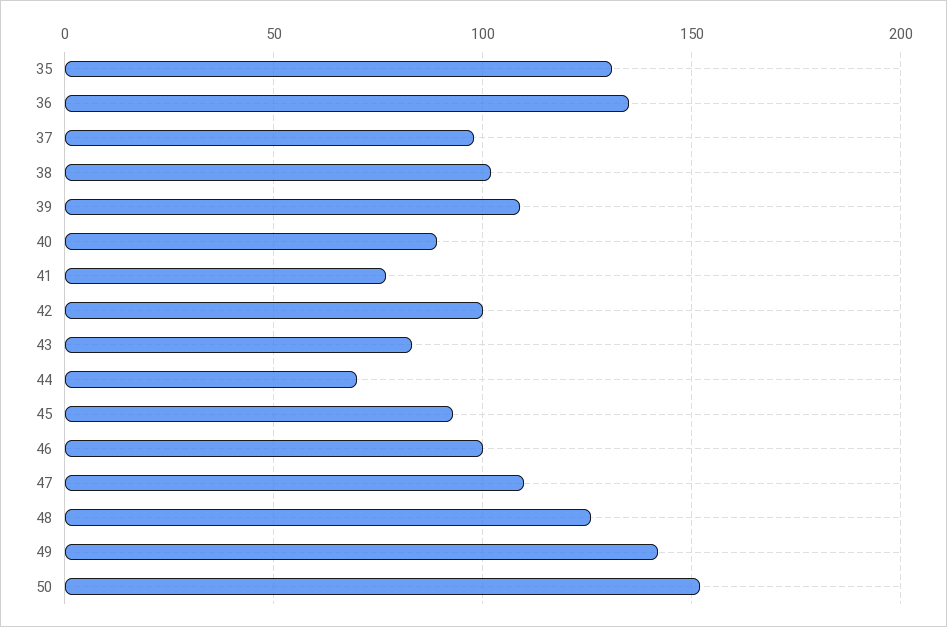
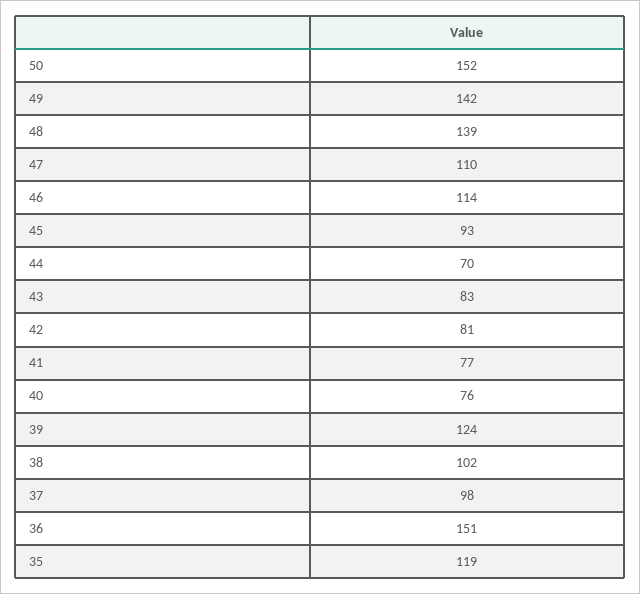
35: 130 -> 119
36: 135 -> 151
39: 110 -> 124
40: 90 -> 76
42: 100 -> 81
46: 100 -> 114
48: 125 -> 139

